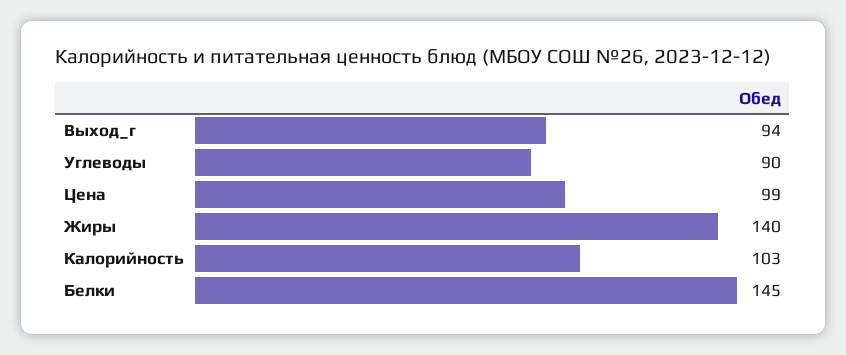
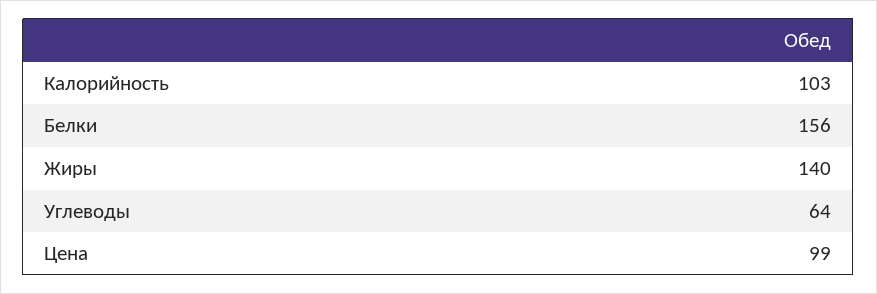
Выход_г: 94 -> none
Углеводы: 90 -> 64
Белки: 145 -> 156

